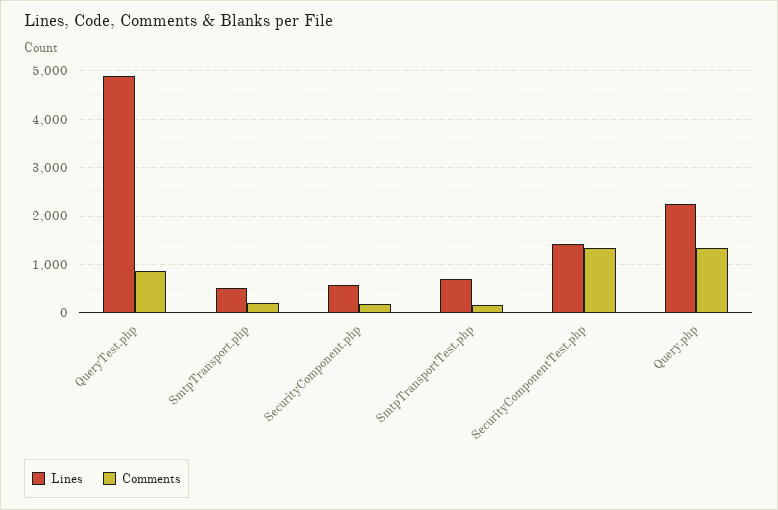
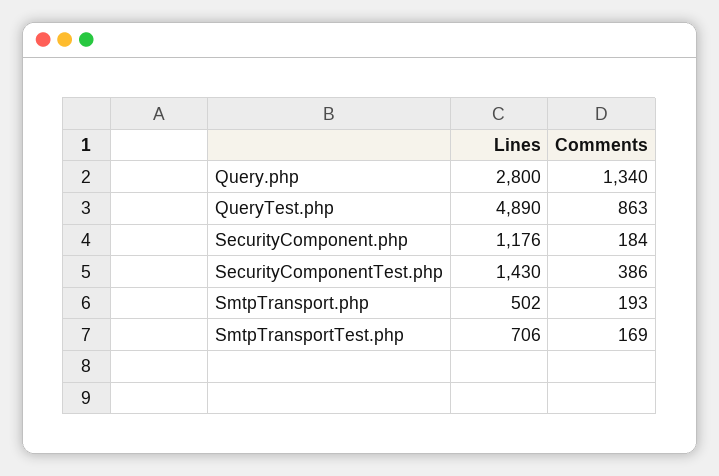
Lines, SecurityComponent.php: 600 -> 1176
Comments, SecurityComponentTest.php: 1400 -> 386
Lines, Query.php: 2200 -> 2800

